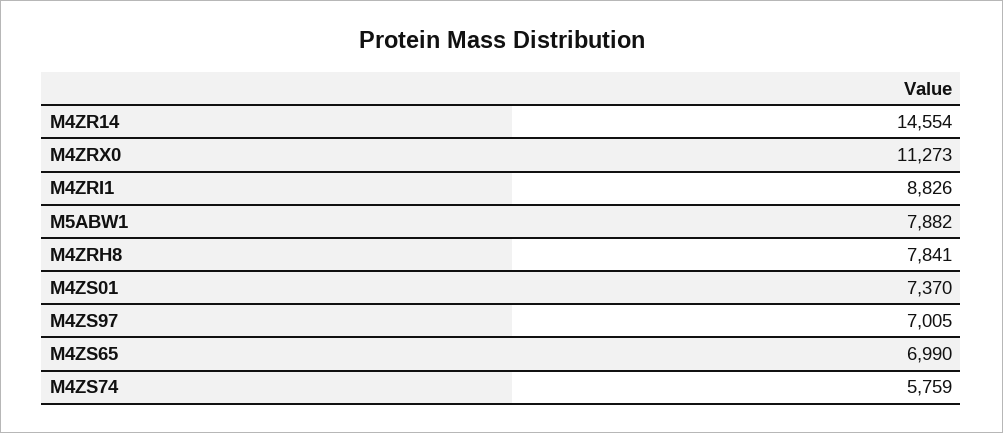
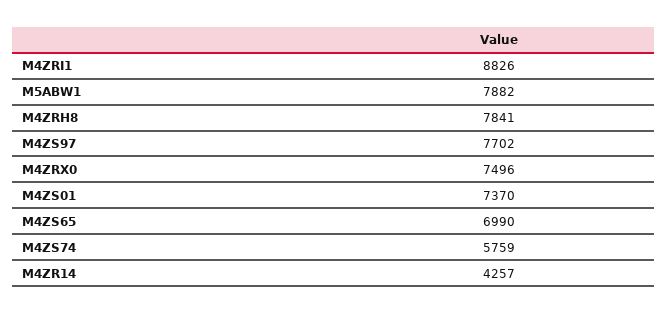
M4ZR14: 14554 -> 4257
M4ZRX0: 11273 -> 7496
M4ZS97: 7005 -> 7702

